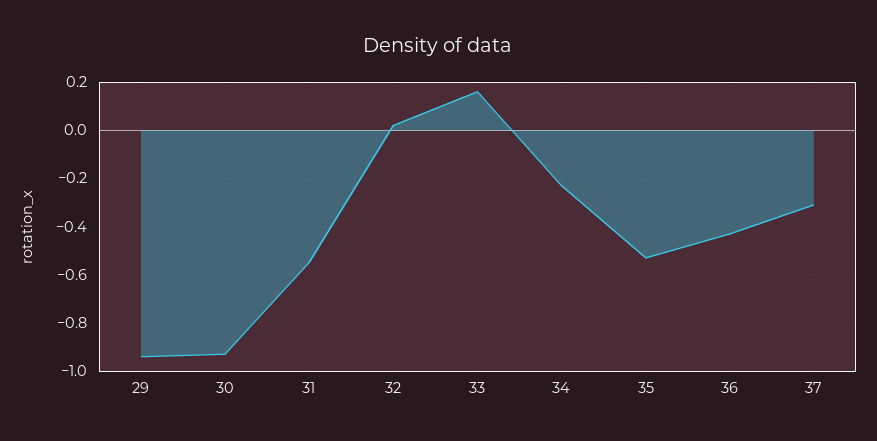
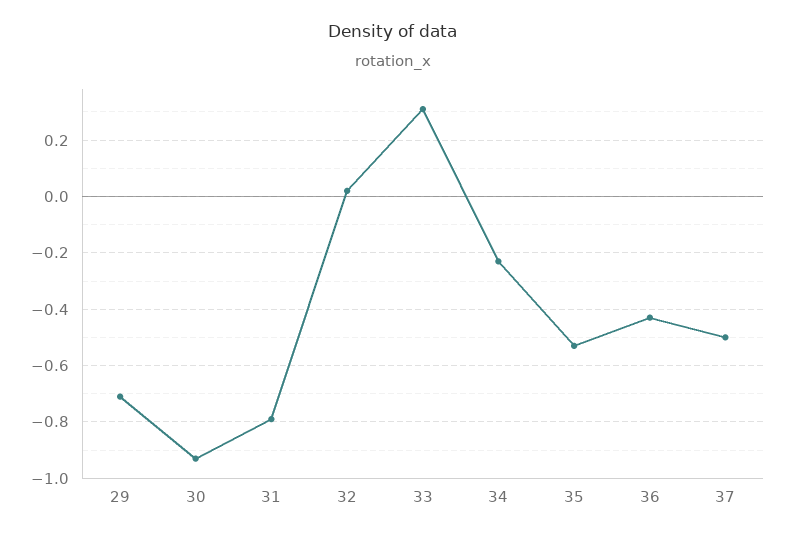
29: -0.95 -> -0.7
31: -0.55 -> -0.8
33: 0.15 -> 0.3
37: -0.3 -> -0.5

